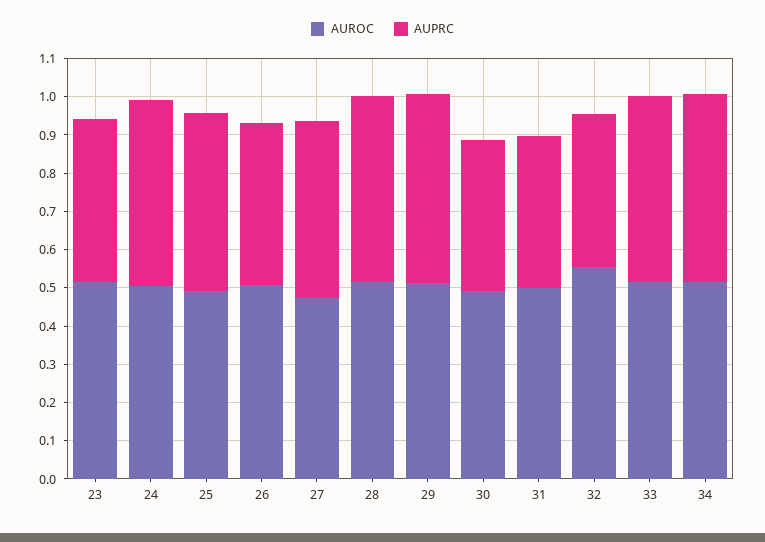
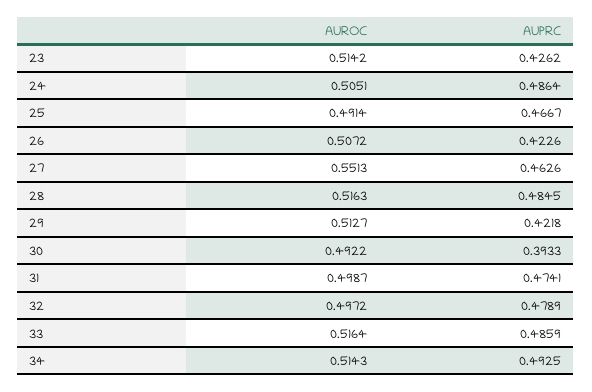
AUROC, 27: 0.475 -> 0.5513
AUPRC, 29: 0.5 -> 0.4218
AUPRC, 31: 0.4 -> 0.4741
AUROC, 32: 0.55 -> 0.4972
AUPRC, 32: 0.4 -> 0.4789

